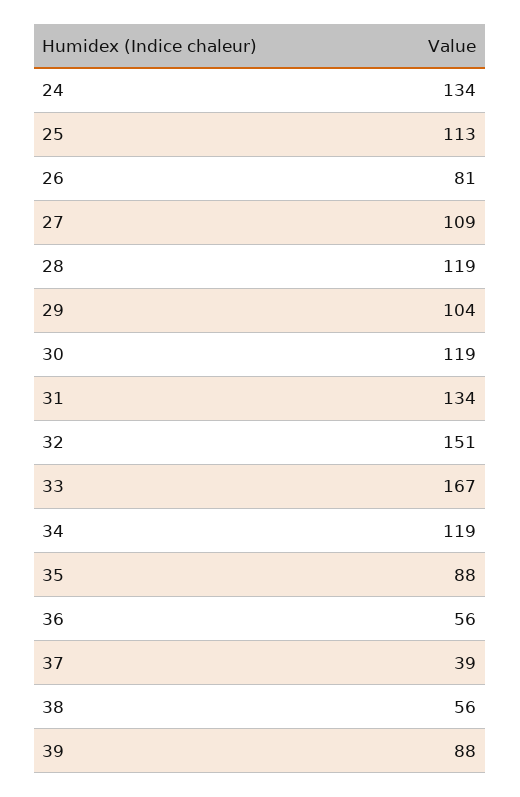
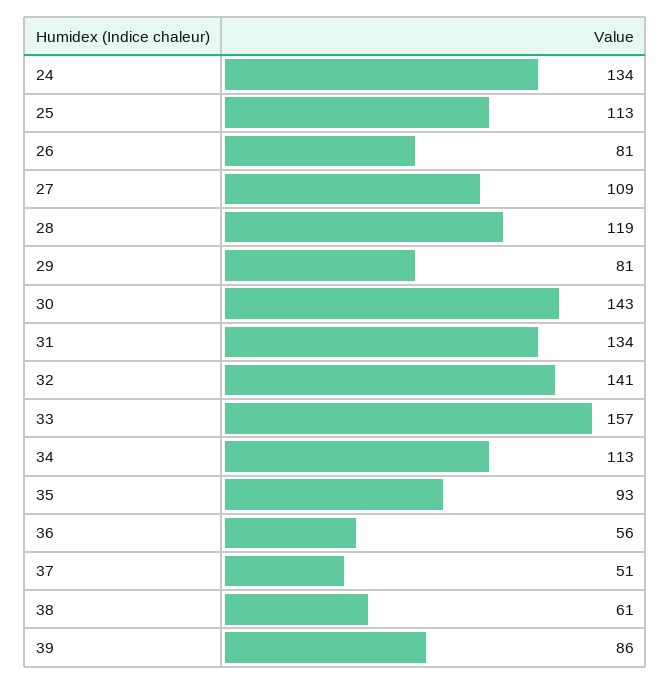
29: 104 -> 81
30: 119 -> 143
32: 151 -> 141
33: 167 -> 157
34: 119 -> 113
35: 88 -> 93
37: 39 -> 51
38: 56 -> 61
39: 88 -> 86

